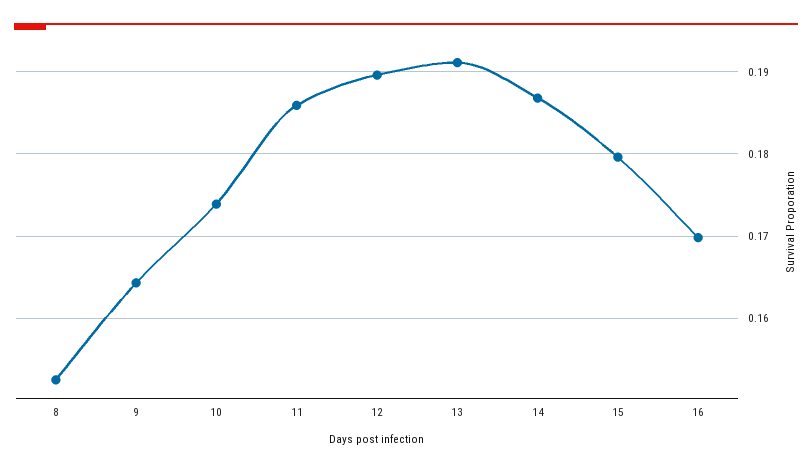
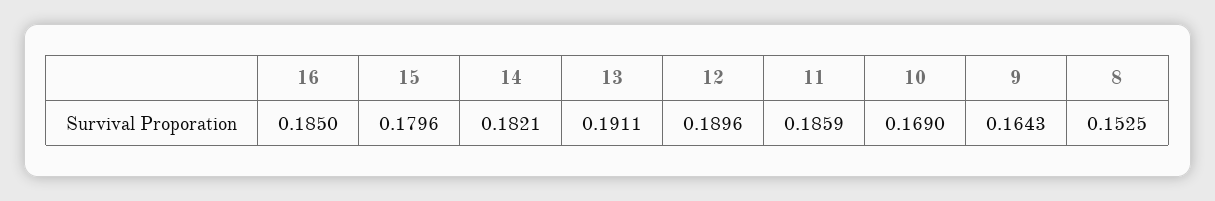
10: 0.174 -> 0.169
14: 0.187 -> 0.1821
16: 0.17 -> 0.185

